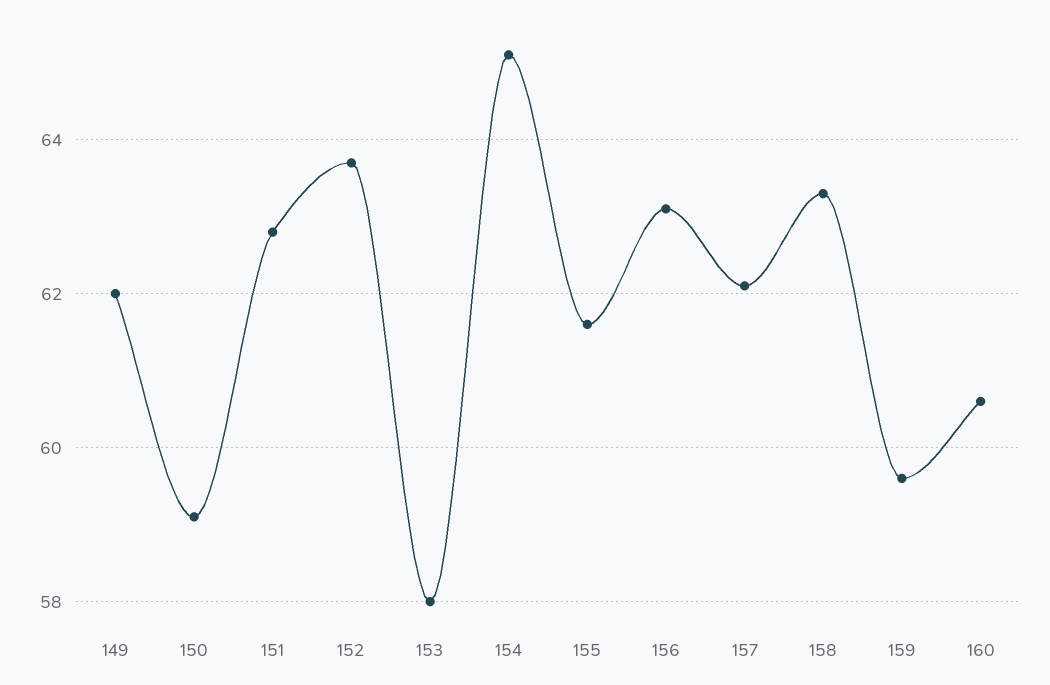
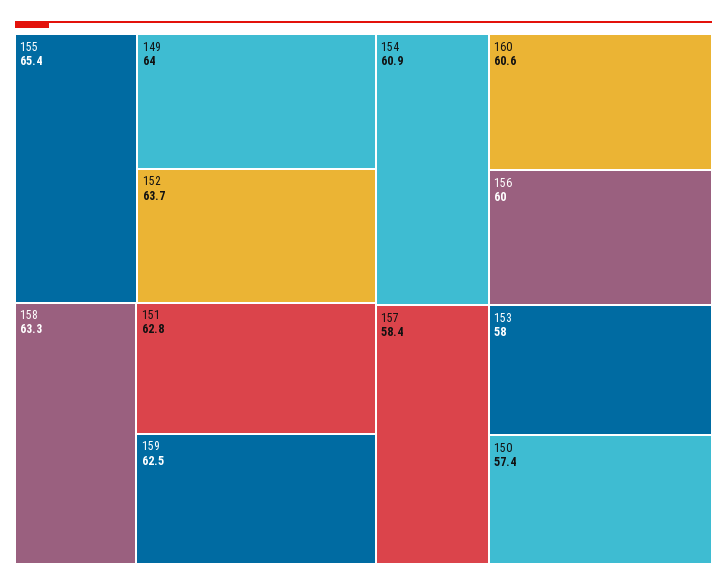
149: 62 -> 64
150: 59 -> 57.4
154: 65 -> 60.9
155: 61.5 -> 65.4
156: 63 -> 60
157: 62 -> 58.4
159: 59.5 -> 62.5

